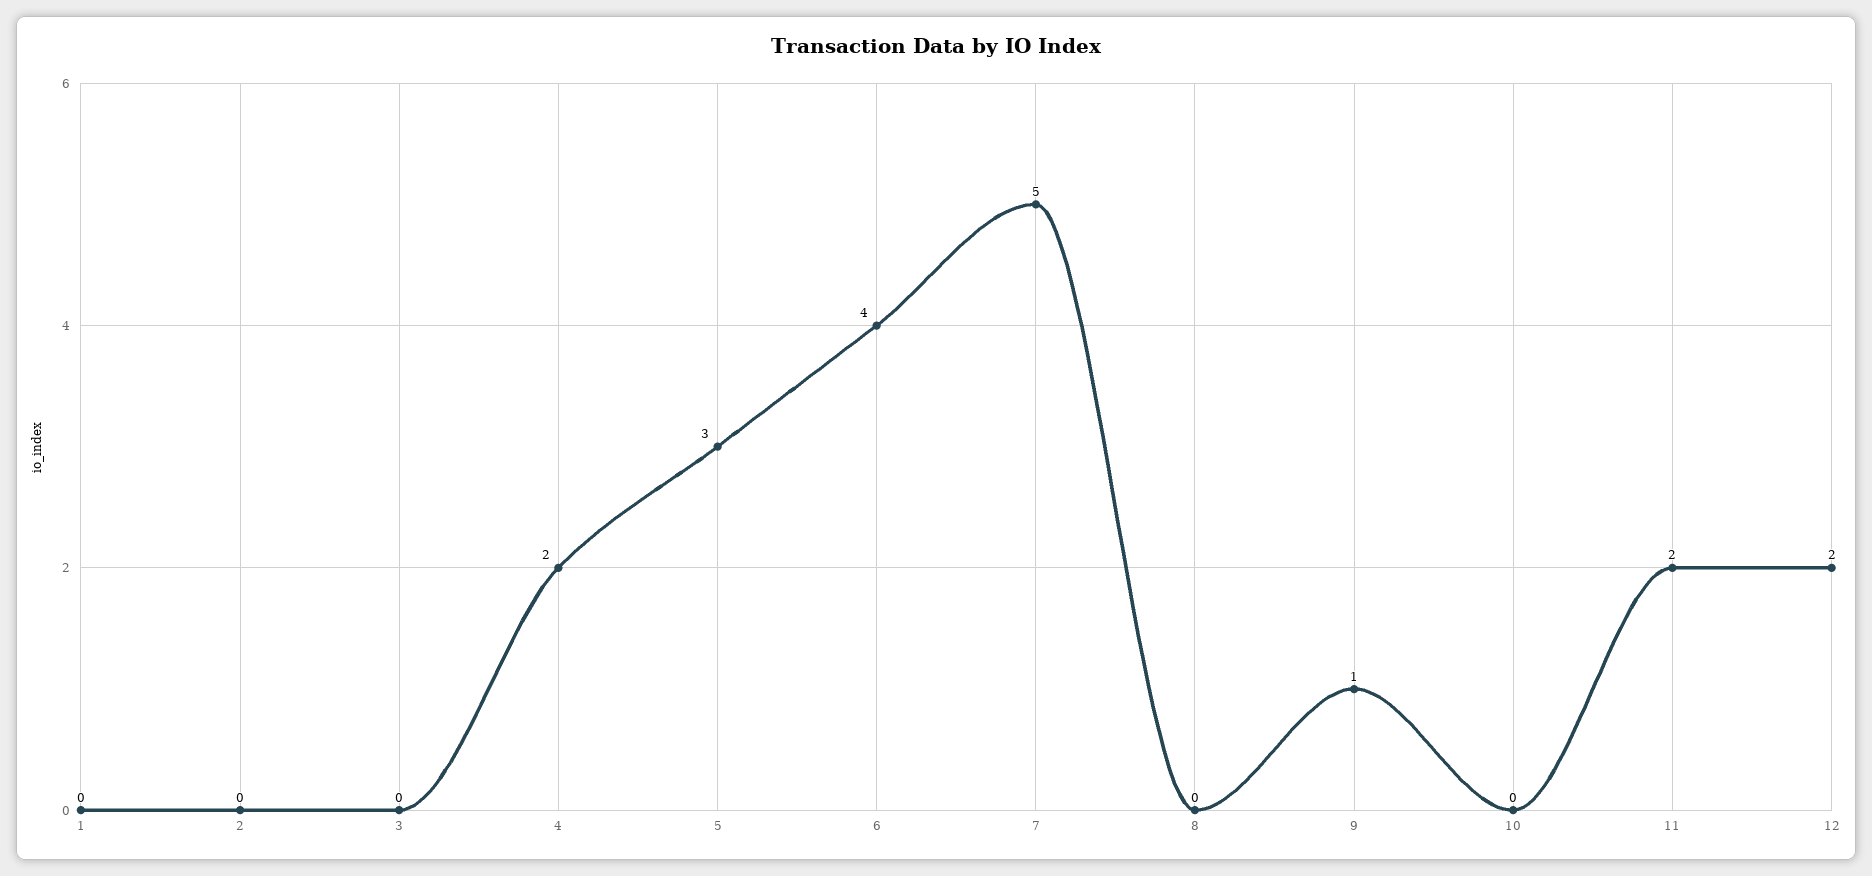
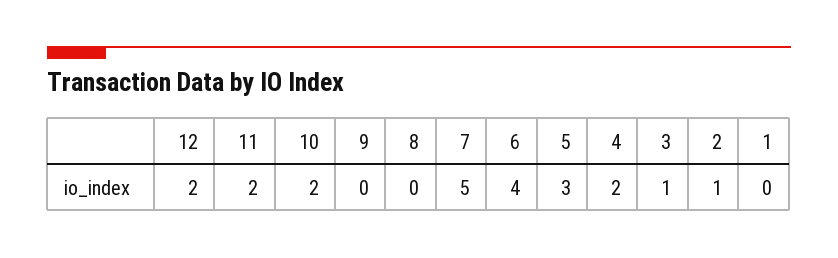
2: 0 -> 1
3: 0 -> 1
9: 1 -> 0
10: 0 -> 2

